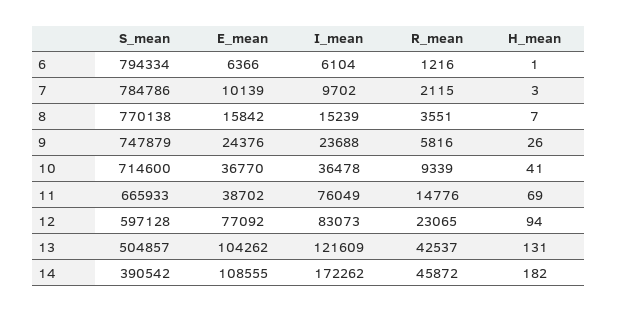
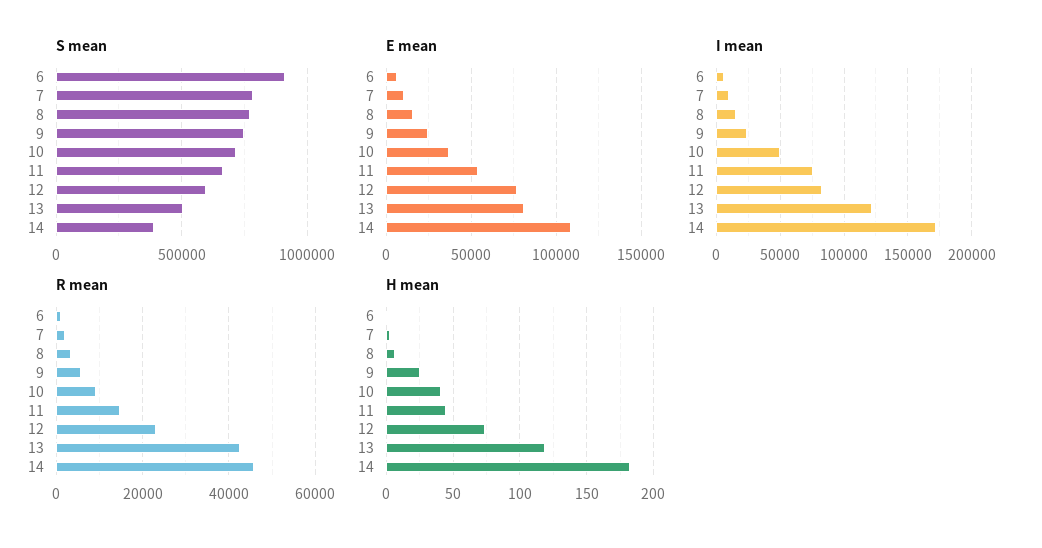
S_mean, 6: 794334 -> 900000
I_mean, 10: 36478 -> 50000
E_mean, 11: 38702 -> 55000
H_mean, 11: 69 -> 45
H_mean, 12: 94 -> 75
E_mean, 13: 104262 -> 80000
H_mean, 13: 131 -> 120

